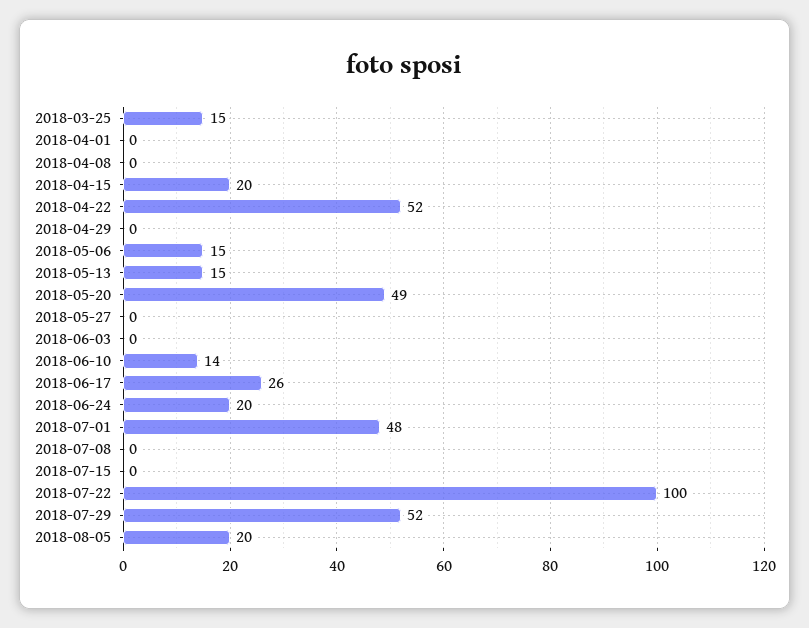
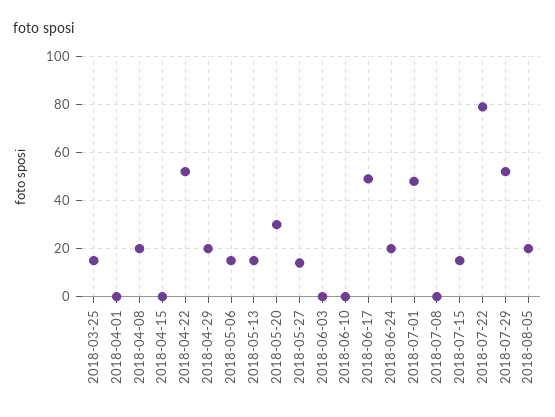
2018-04-08: 0 -> 20
2018-04-15: 20 -> 0
2018-04-29: 0 -> 20
2018-05-20: 49 -> 30
2018-05-27: 0 -> 15
2018-06-10: 14 -> 0
2018-06-17: 26 -> 50
2018-07-15: 0 -> 15
2018-07-22: 100 -> 80

